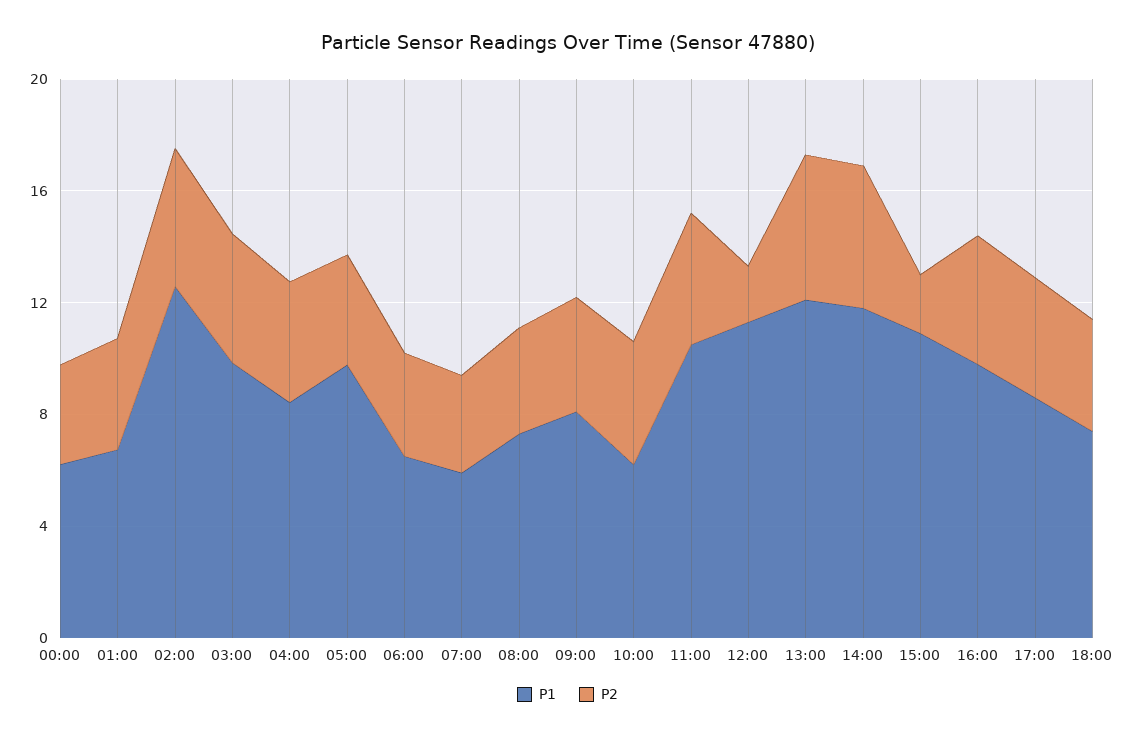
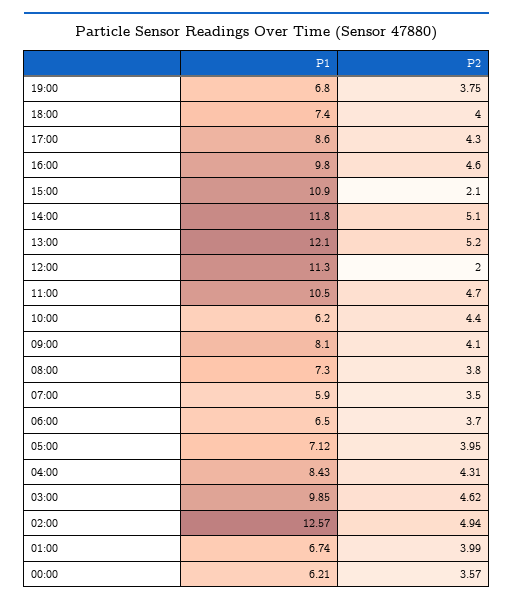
P1, 05:00: 10 -> 7.12
P1, 19:00: none -> 6.8
P2, 19:00: none -> 3.75

